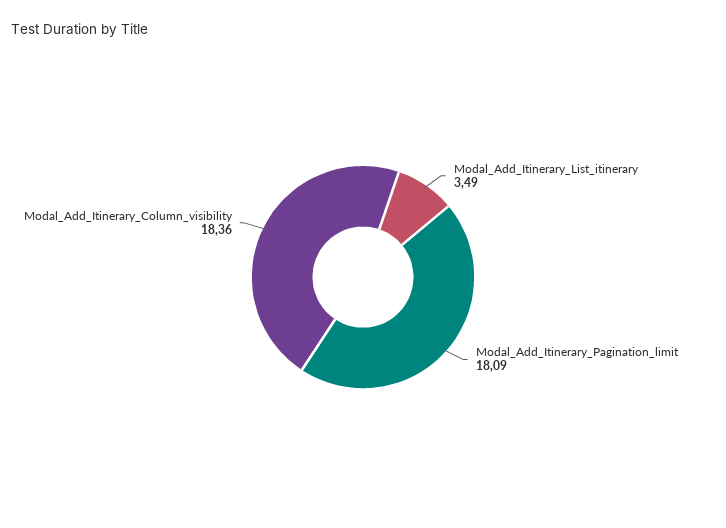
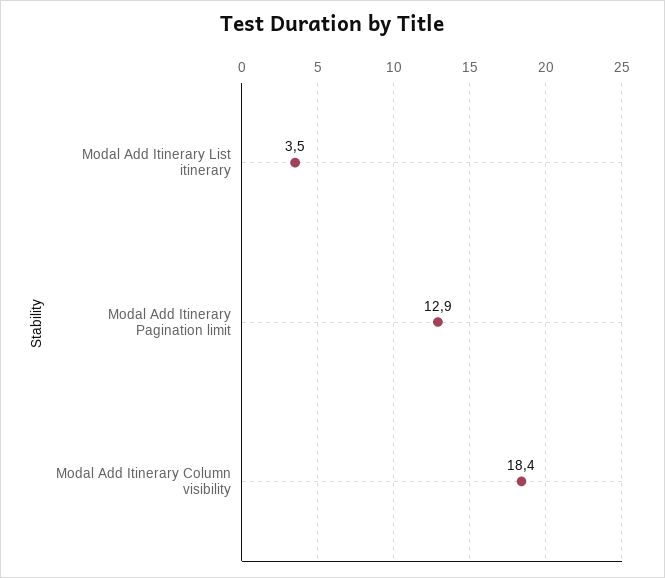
Modal_Add_Itinerary_Pagination_limit: 18.09 -> 12.9

